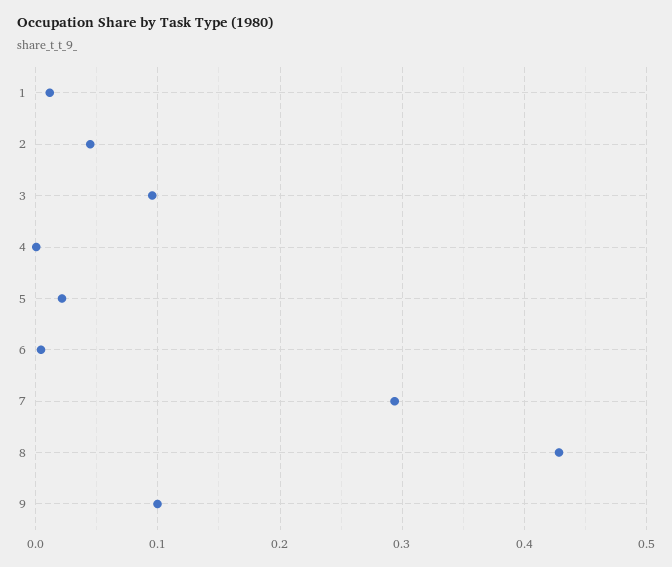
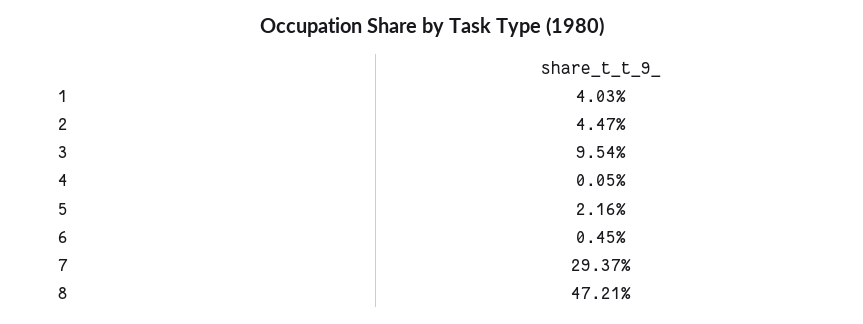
1: 0.01 -> 0.0403
8: 0.43 -> 0.4721
9: 0.1 -> none

